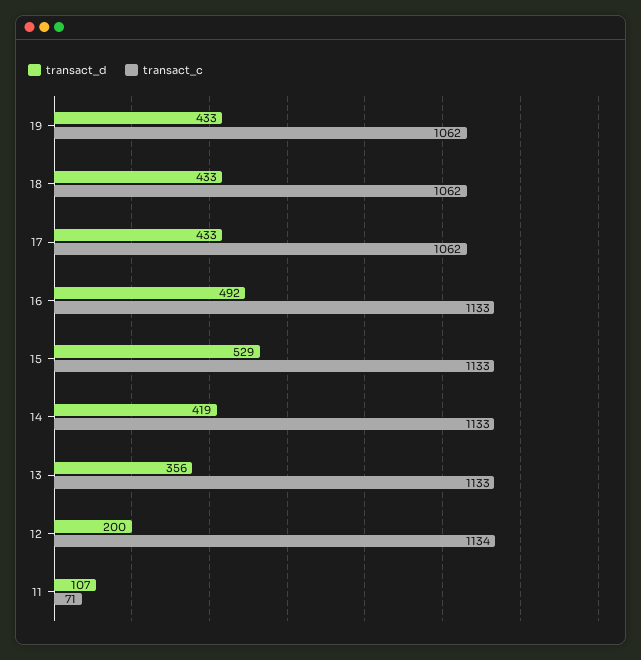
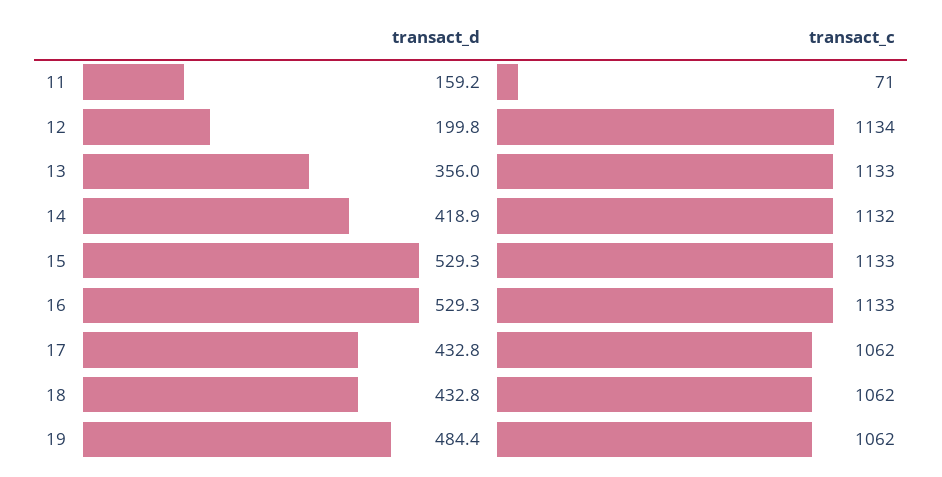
transact_d, 19: 433 -> 484.4
transact_d, 16: 492 -> 529.3
transact_c, 14: 1133 -> 1132
transact_d, 11: 107 -> 159.2

